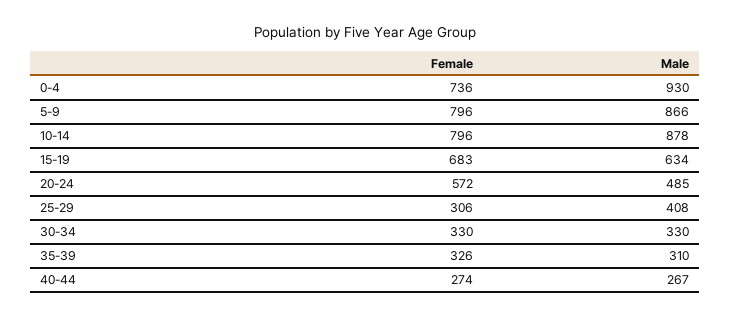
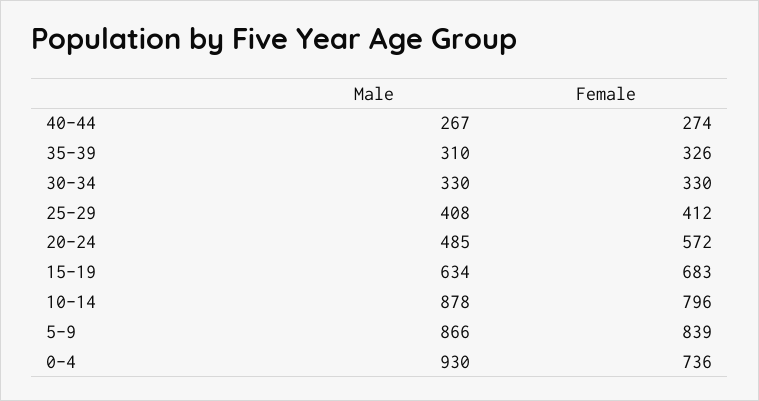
Female, 5-9: 796 -> 839
Female, 25-29: 306 -> 412

